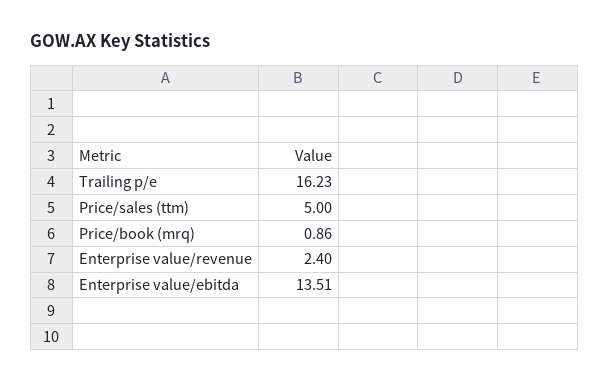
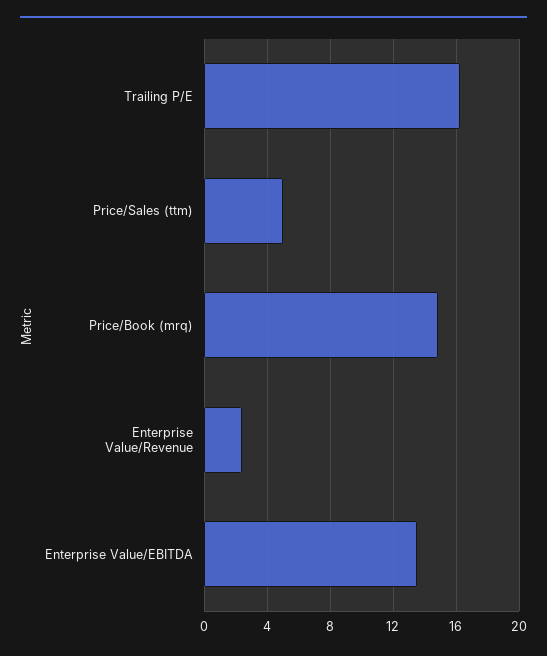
Price/book (mrq): 0.86 -> 15

